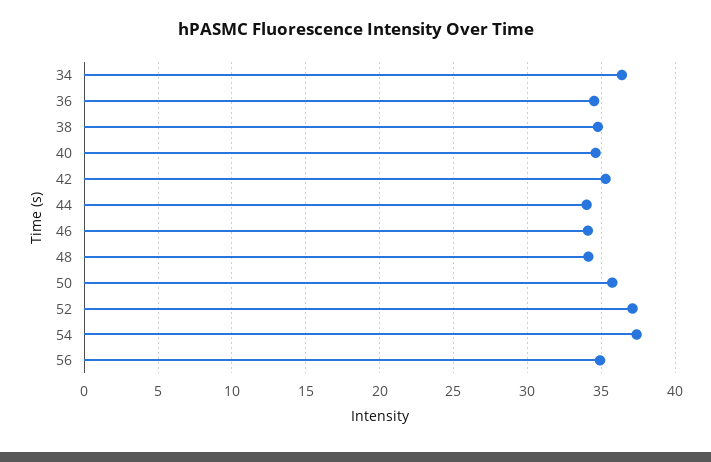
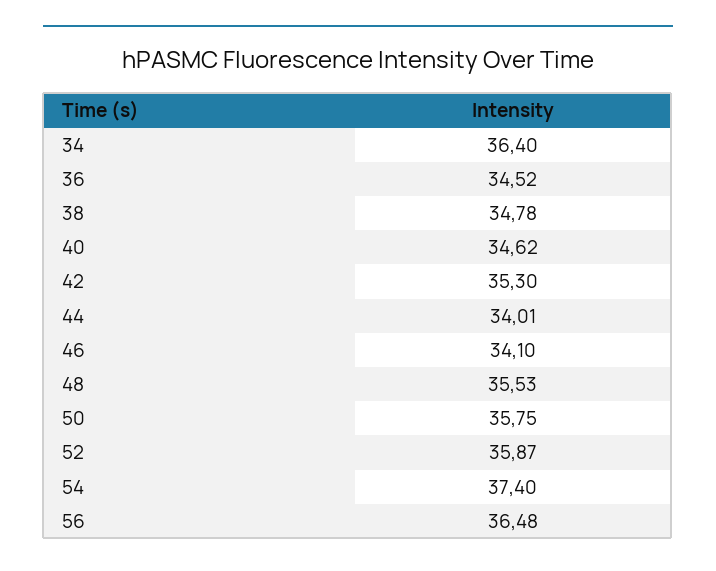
48: 34 -> 35.53
52: 37 -> 35.87
56: 35 -> 36.48

